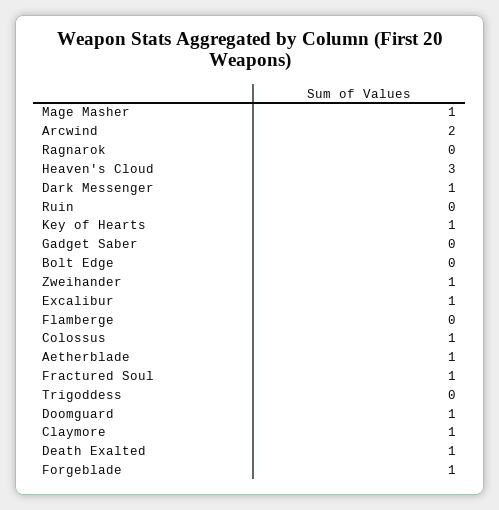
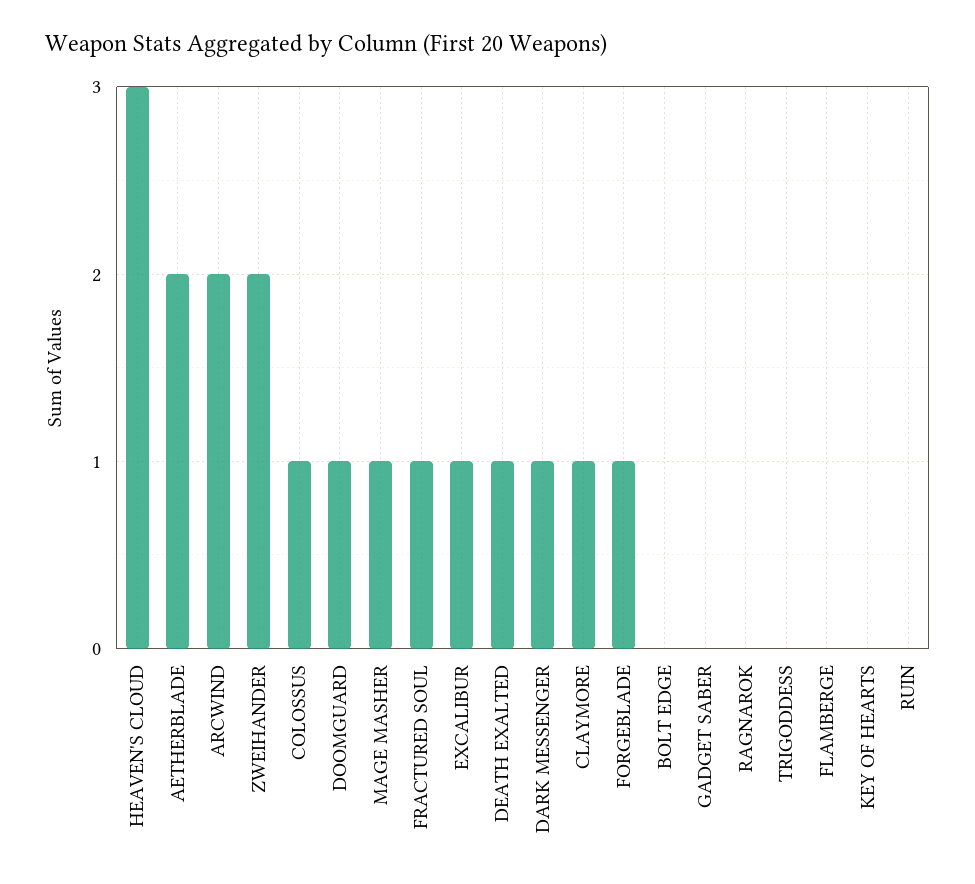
Key of Hearts: 1 -> 0
Zweihander: 1 -> 2
Aetherblade: 1 -> 2

